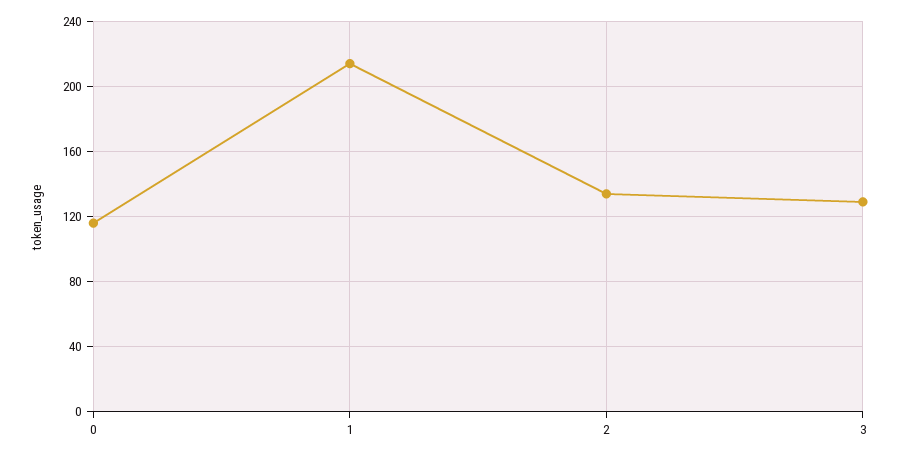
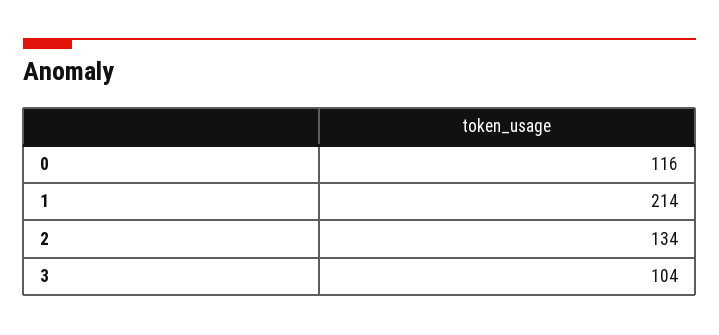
3: 130 -> 104

